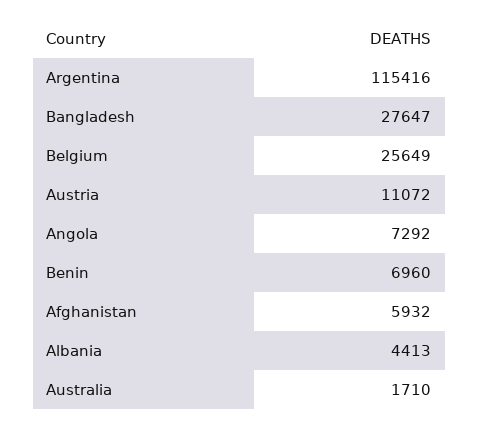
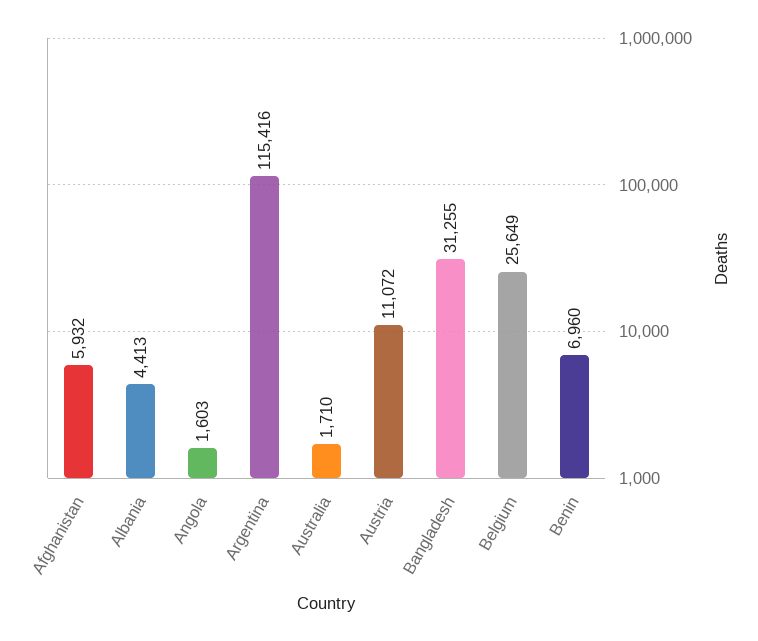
Bangladesh: 27647 -> 31255
Angola: 7292 -> 1603

